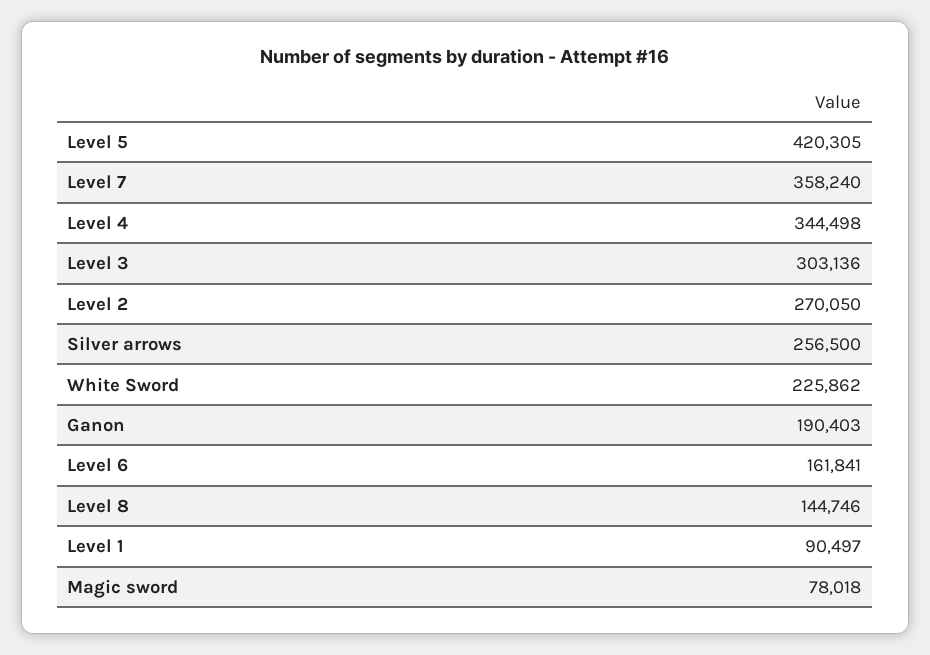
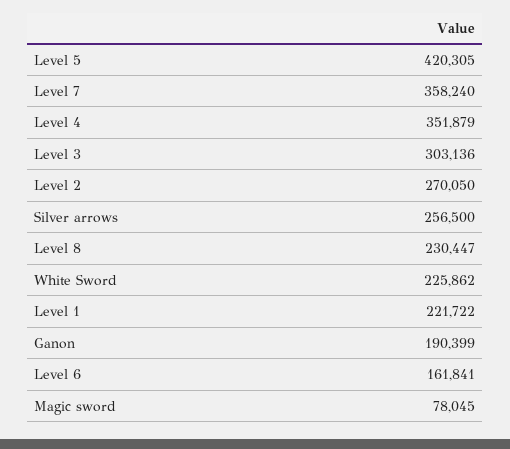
Level 4: 344498 -> 351879
Ganon: 190403 -> 190399
Level 8: 144746 -> 230447
Level 1: 90497 -> 221722
Magic sword: 78018 -> 78045

